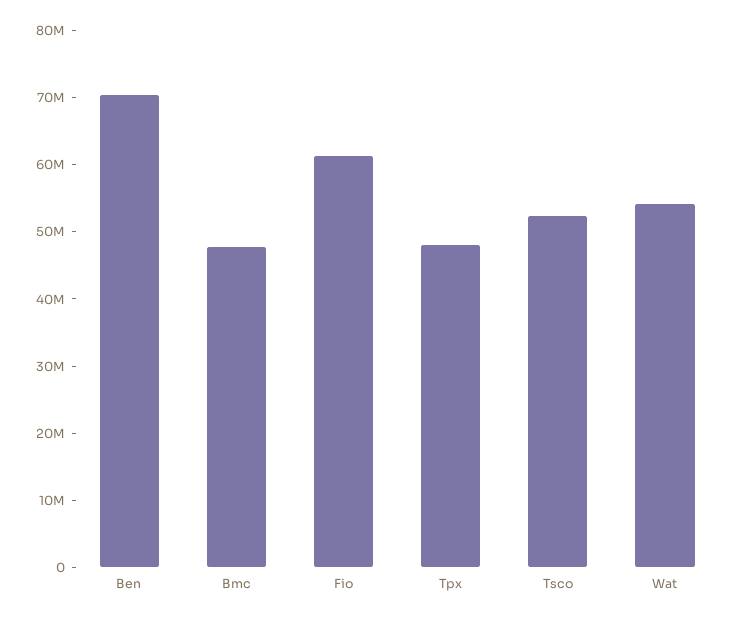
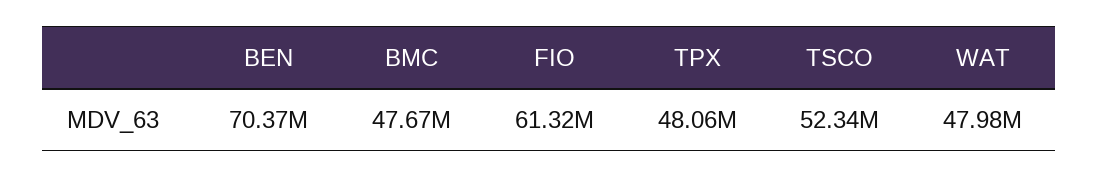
Wat: 54000000 -> 47980000

